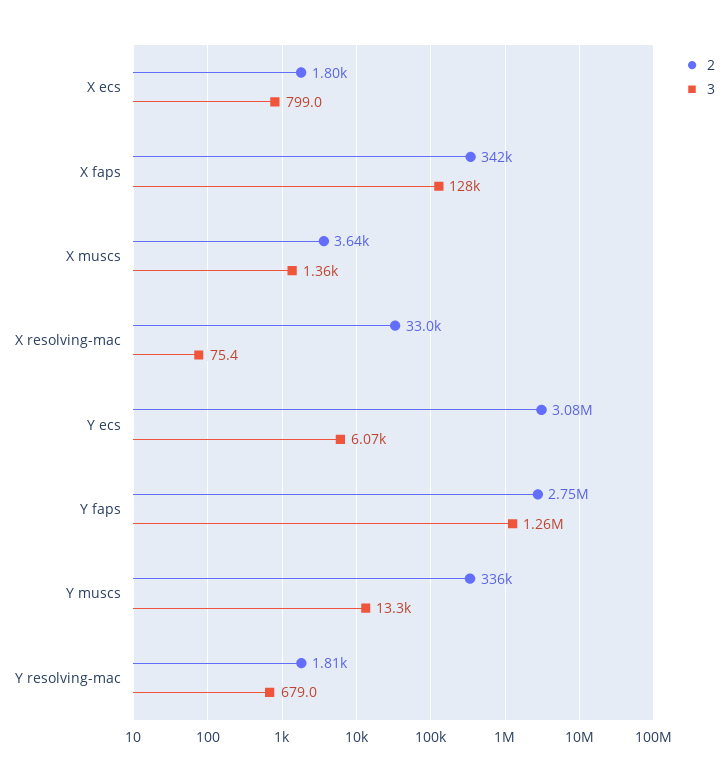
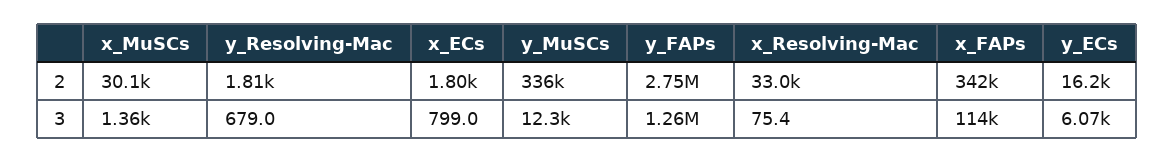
3, X faps: 128000 -> 114000
2, X muscs: 3640 -> 30100
2, Y ecs: 3080000 -> 16200
3, Y muscs: 13300 -> 12300

